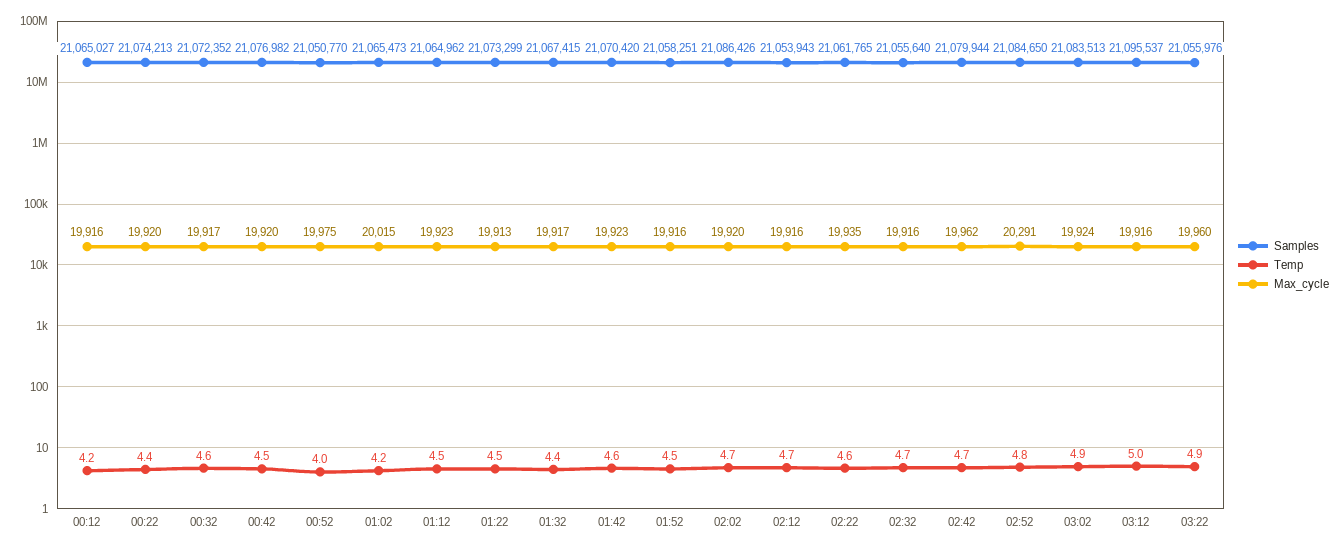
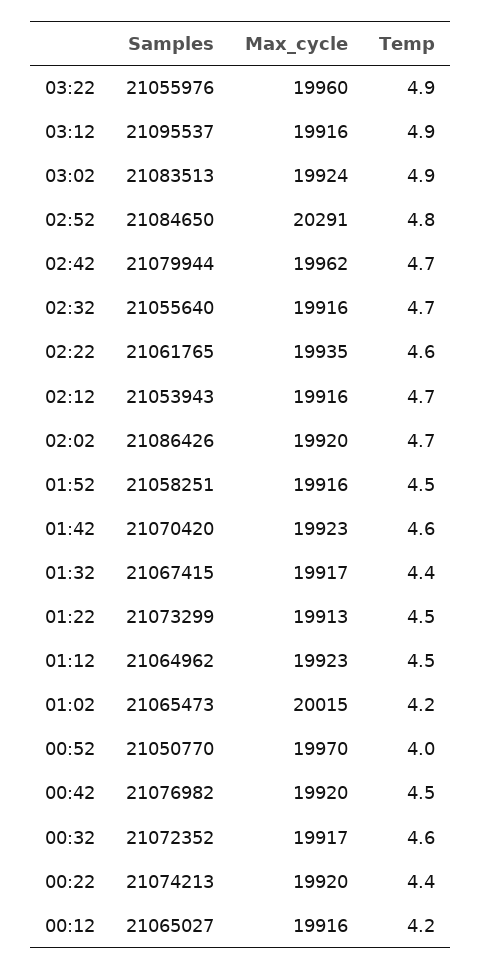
Max_cycle, 00:52: 19975 -> 19970
Temp, 03:12: 5 -> 4.9

